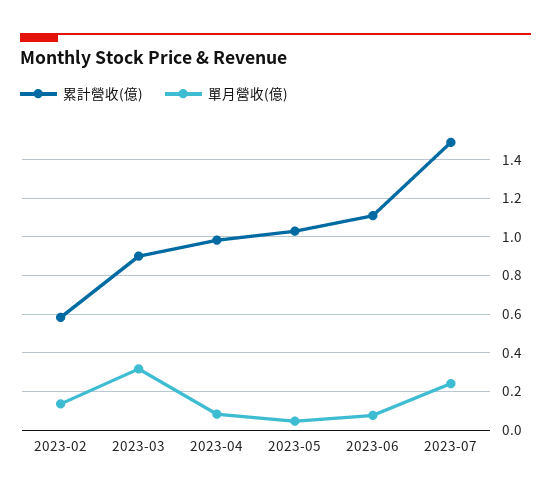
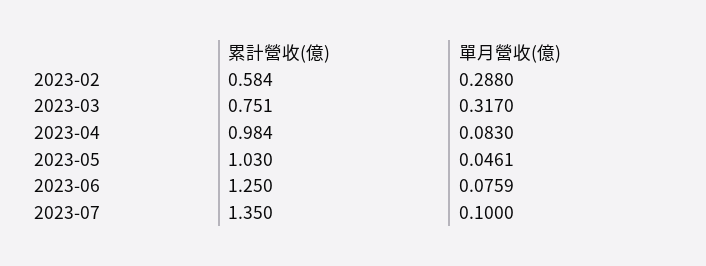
單月營收(億), 2023-02: 0.15 -> 0.288
累計營收(億), 2023-03: 0.9 -> 0.751
累計營收(億), 2023-06: 1.1 -> 1.25
累計營收(億), 2023-07: 1.5 -> 1.35
單月營收(億), 2023-07: 0.25 -> 0.1

